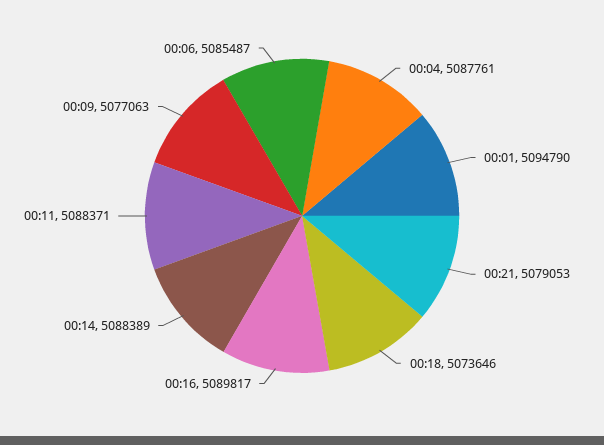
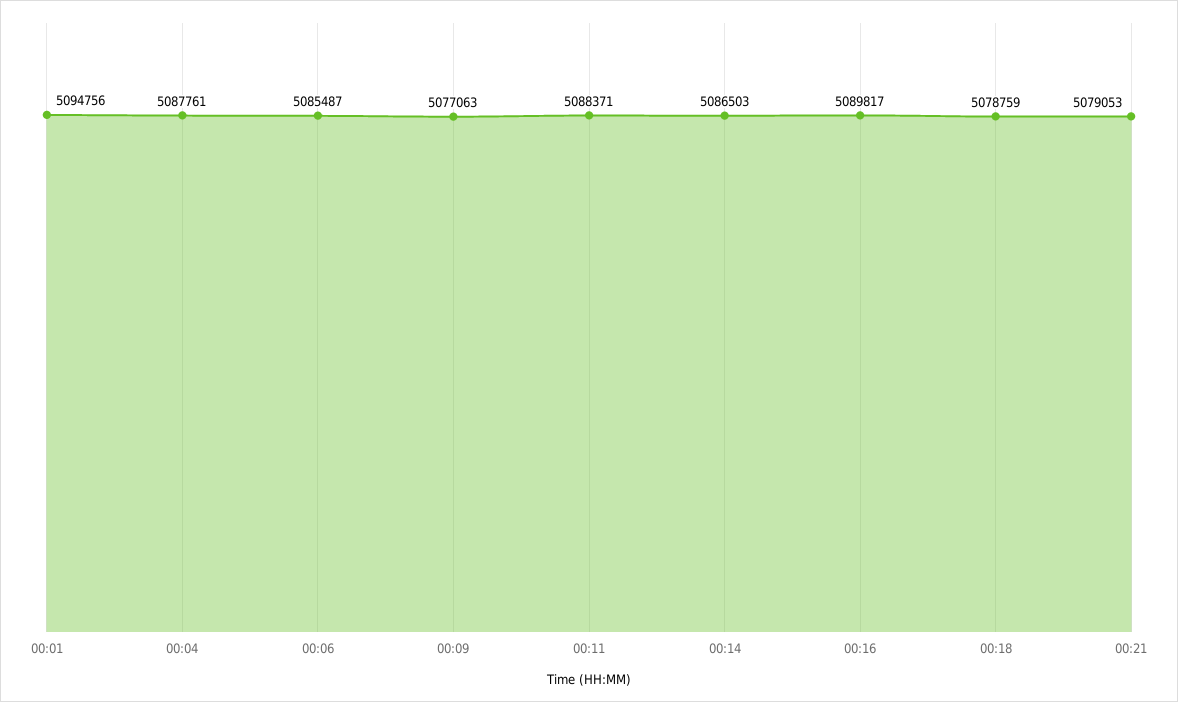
00:01: 5094790 -> 5094756
00:18: 5073646 -> 5078759
00:14: 5088389 -> 5086503

